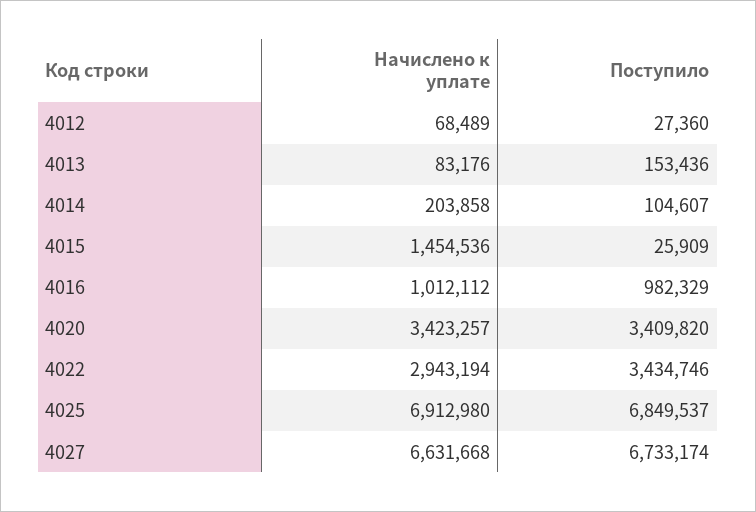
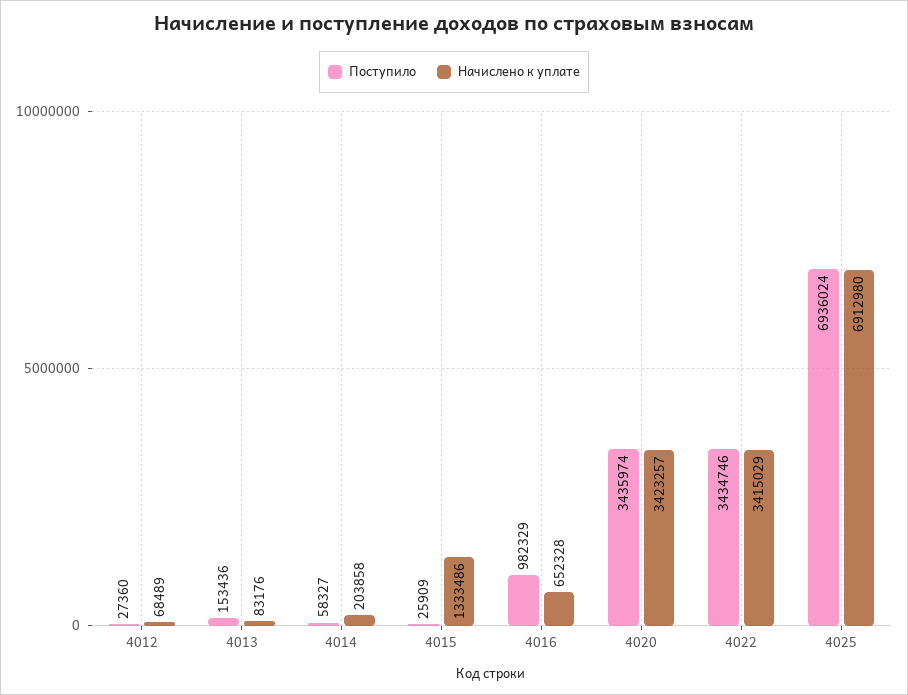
Поступило, 4014: 104607 -> 58327
Начислено к уплате, 4015: 1454536 -> 1333486
Начислено к уплате, 4016: 1012112 -> 652328
Поступило, 4020: 3409820 -> 3435974
Начислено к уплате, 4022: 2943194 -> 3415029
Поступило, 4025: 6849537 -> 6936024
Начислено к уплате, 4027: 6631668 -> none
Поступило, 4027: 6733174 -> none

